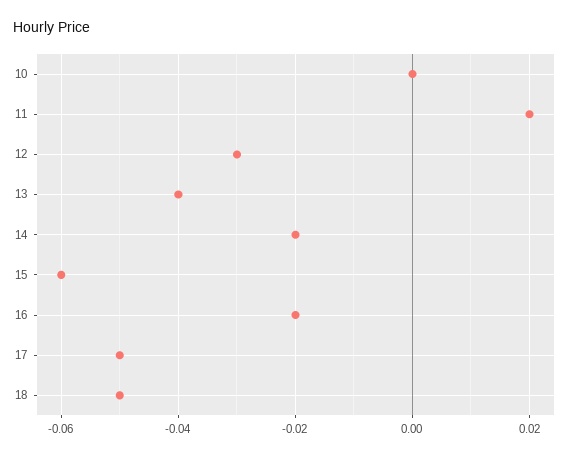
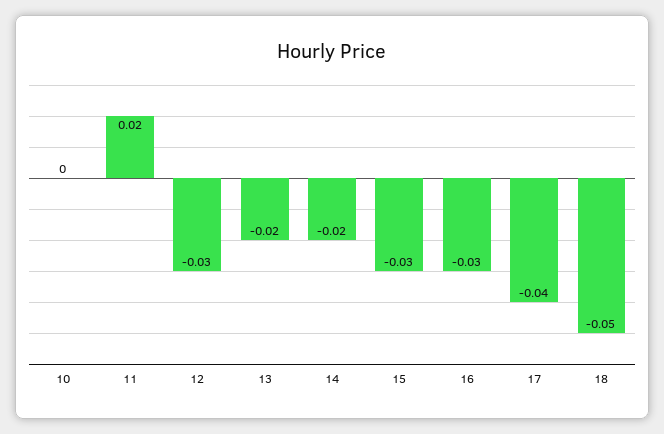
13: -0.04 -> -0.02
15: -0.06 -> -0.03
16: -0.02 -> -0.03
17: -0.05 -> -0.04

